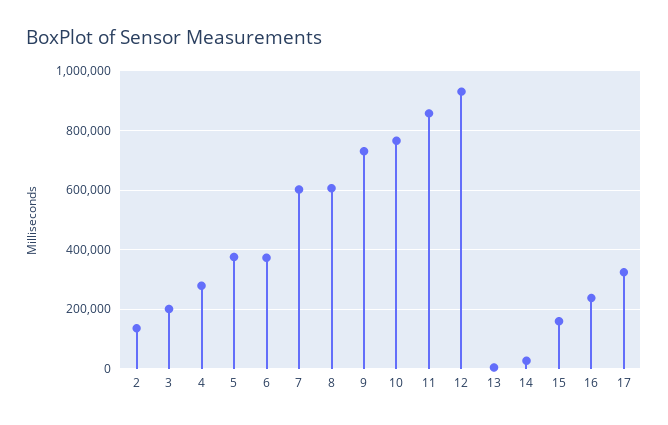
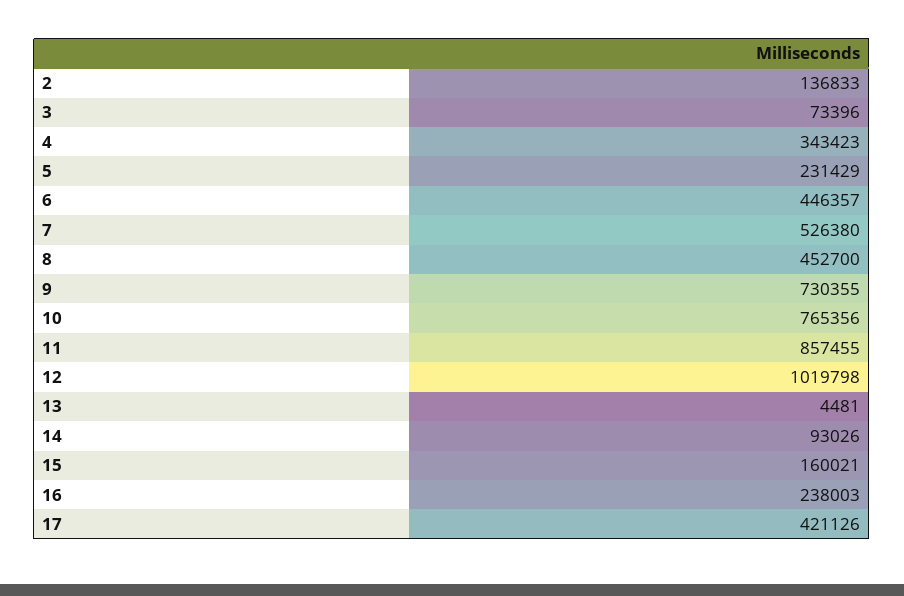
3: 200000 -> 73396
4: 275000 -> 343423
5: 375000 -> 231429
6: 375000 -> 446357
7: 600000 -> 526380
8: 600000 -> 452700
12: 925000 -> 1019798
14: 25000 -> 93026
17: 325000 -> 421126

